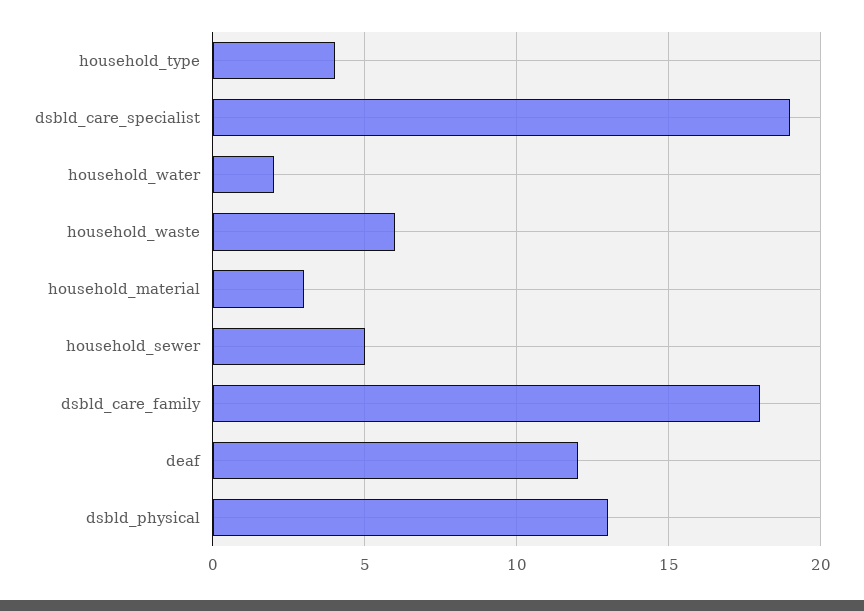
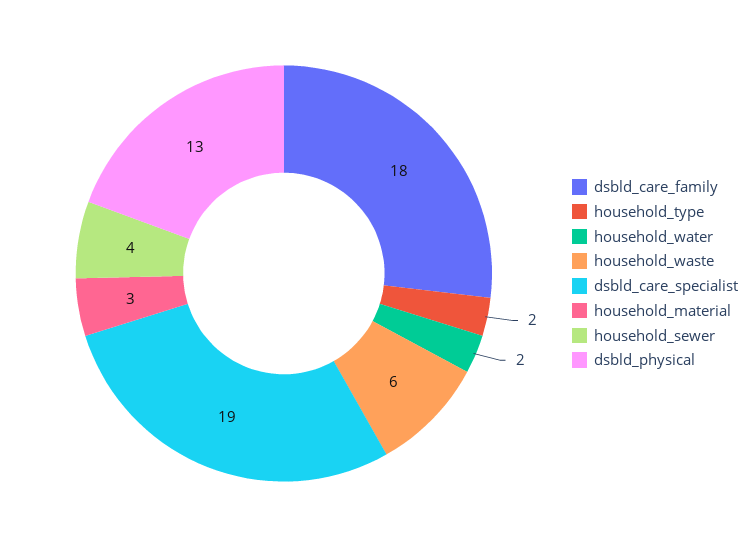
household_type: 4 -> 2
household_sewer: 5 -> 4
deaf: 12 -> none

